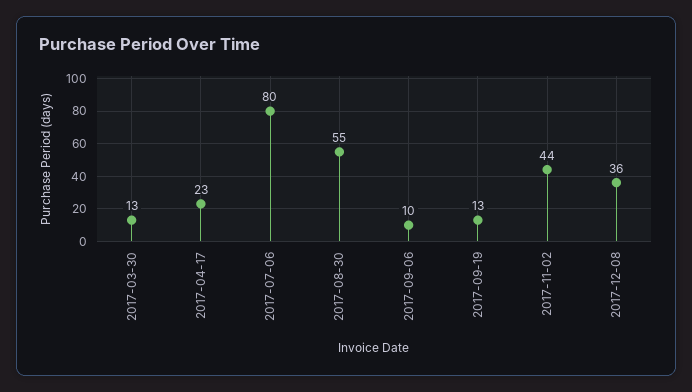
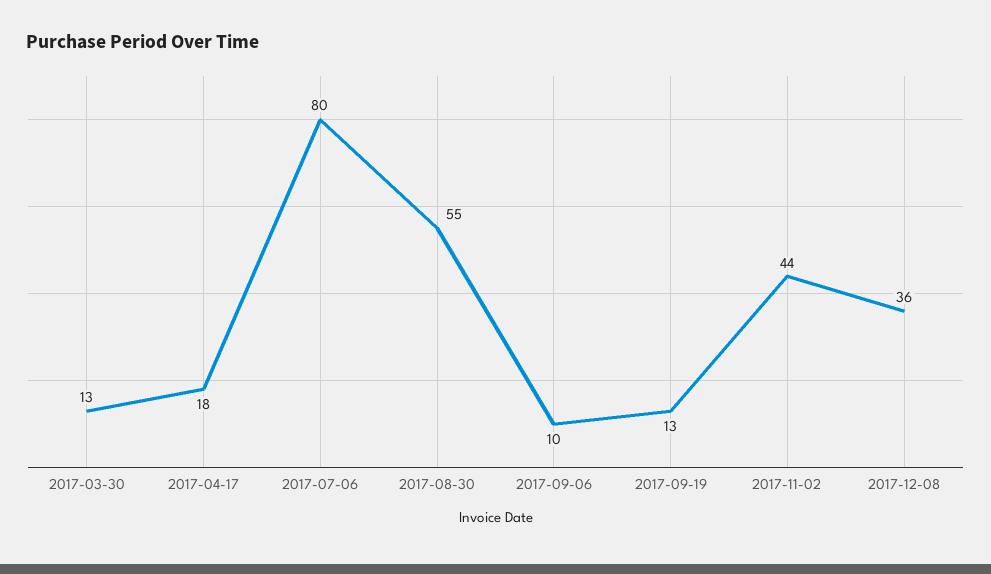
2017-04-17: 23 -> 18

